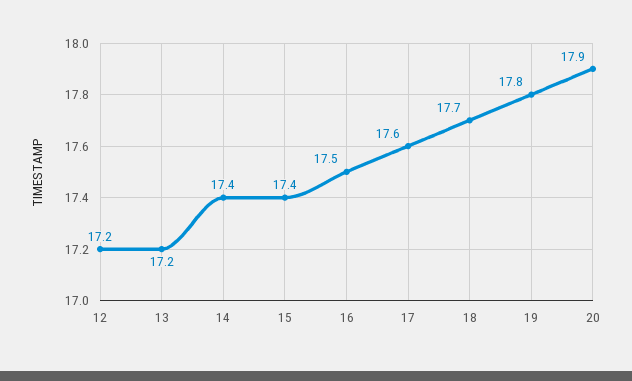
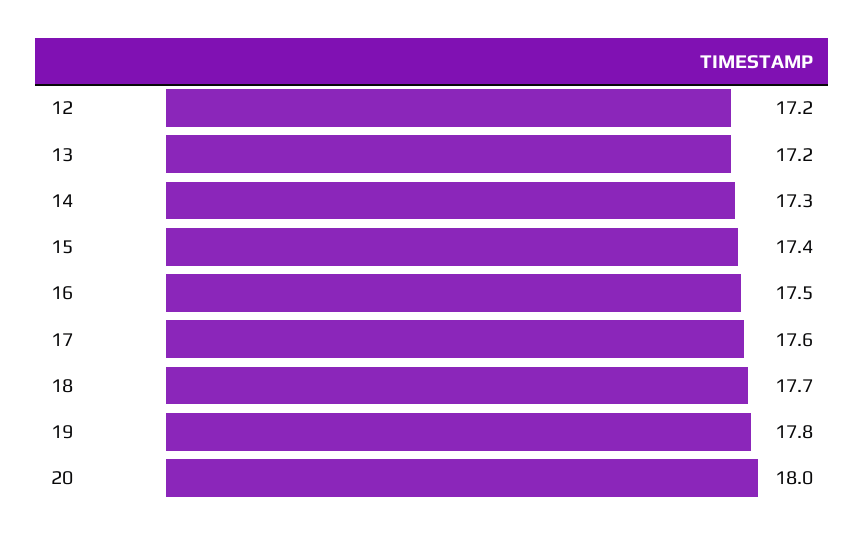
14: 17.4 -> 17.3
20: 17.9 -> 18

